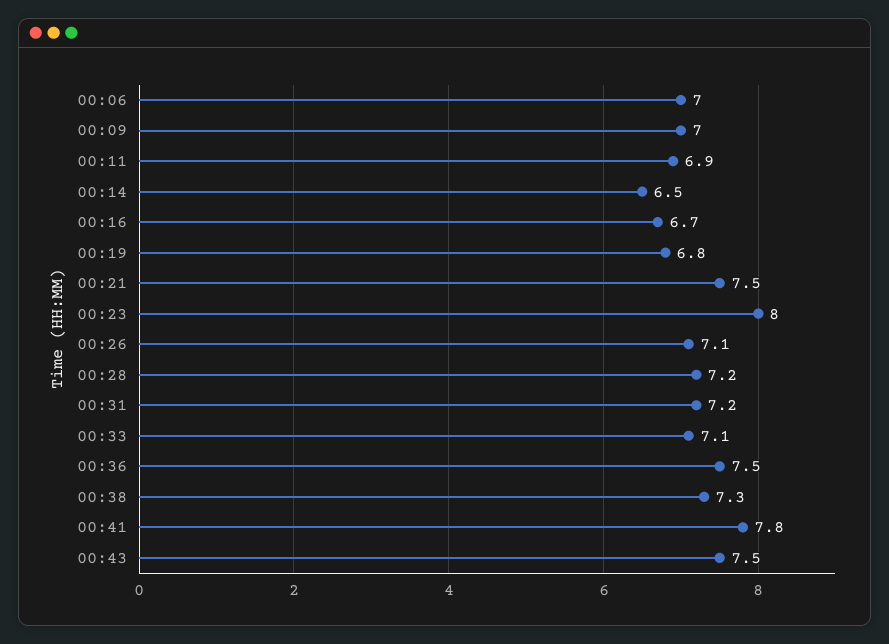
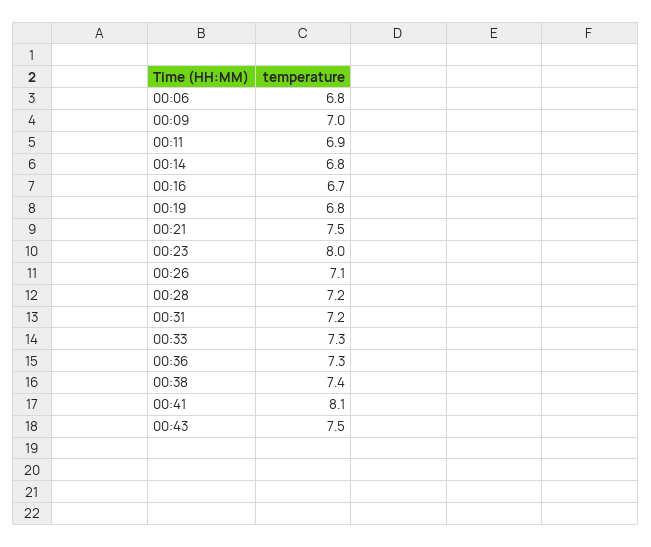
00:06: 7 -> 6.8
00:14: 6.5 -> 6.8
00:33: 7.1 -> 7.3
00:36: 7.5 -> 7.3
00:38: 7.3 -> 7.4
00:41: 7.8 -> 8.1

